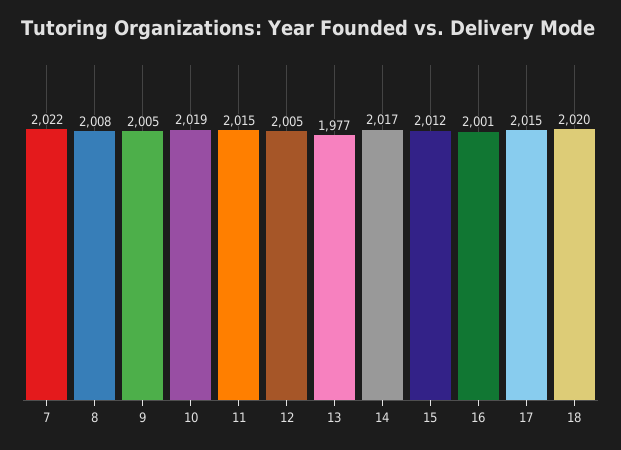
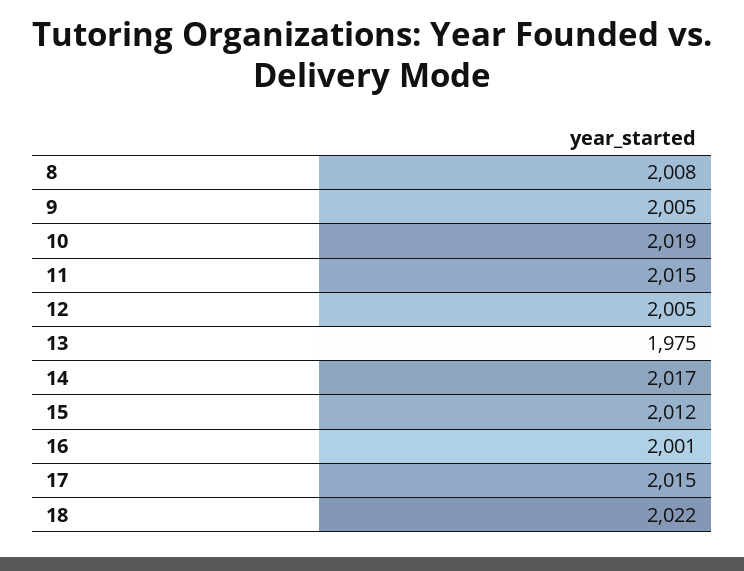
7: 2022 -> none
13: 1977 -> 1975
18: 2020 -> 2022

